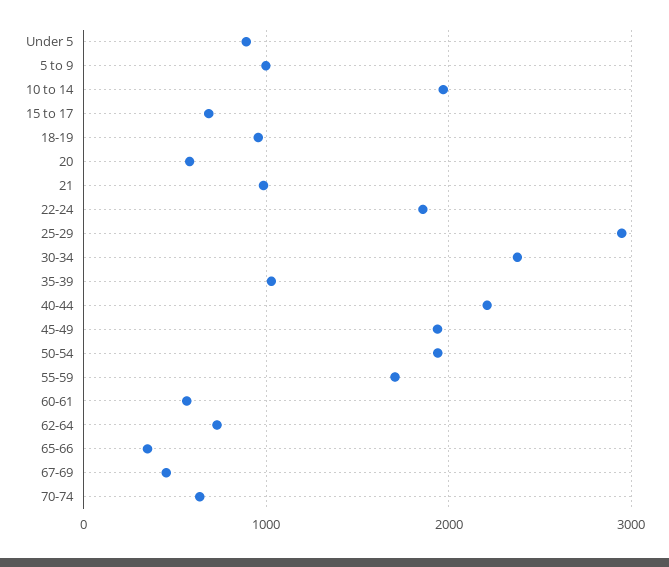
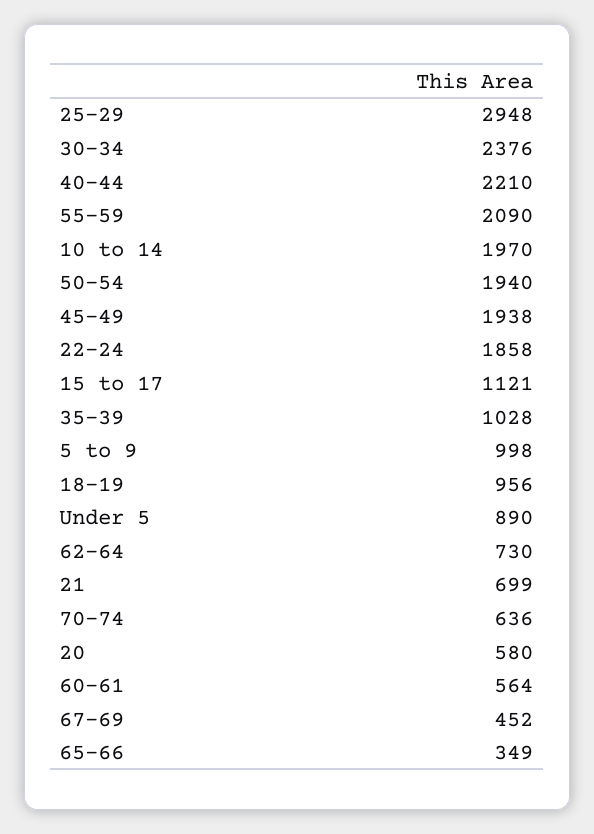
15 to 17: 700 -> 1121
21: 1000 -> 699
55-59: 1700 -> 2090

